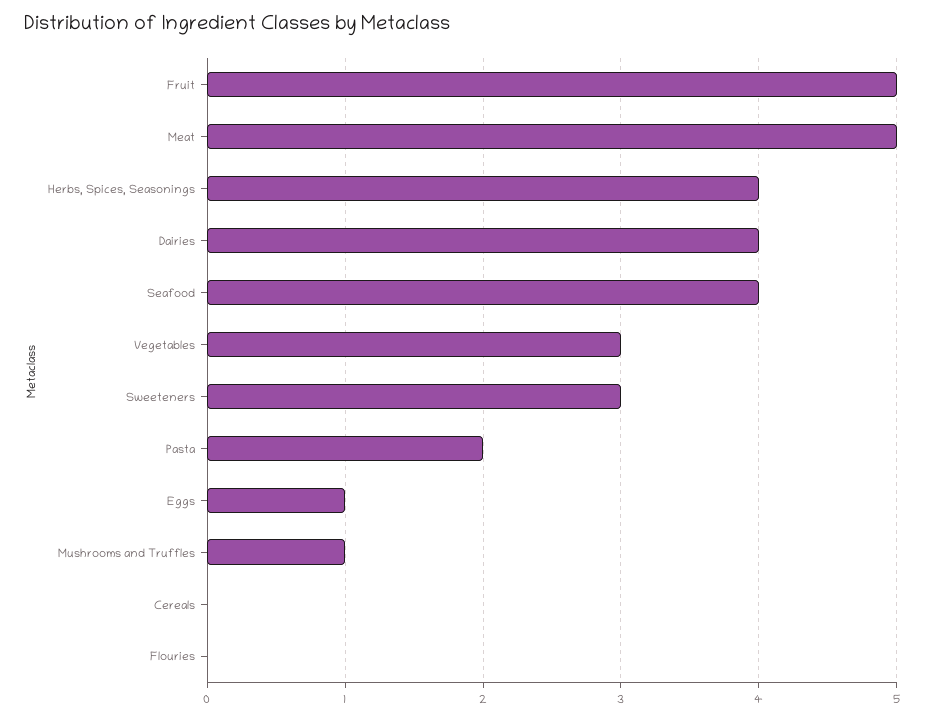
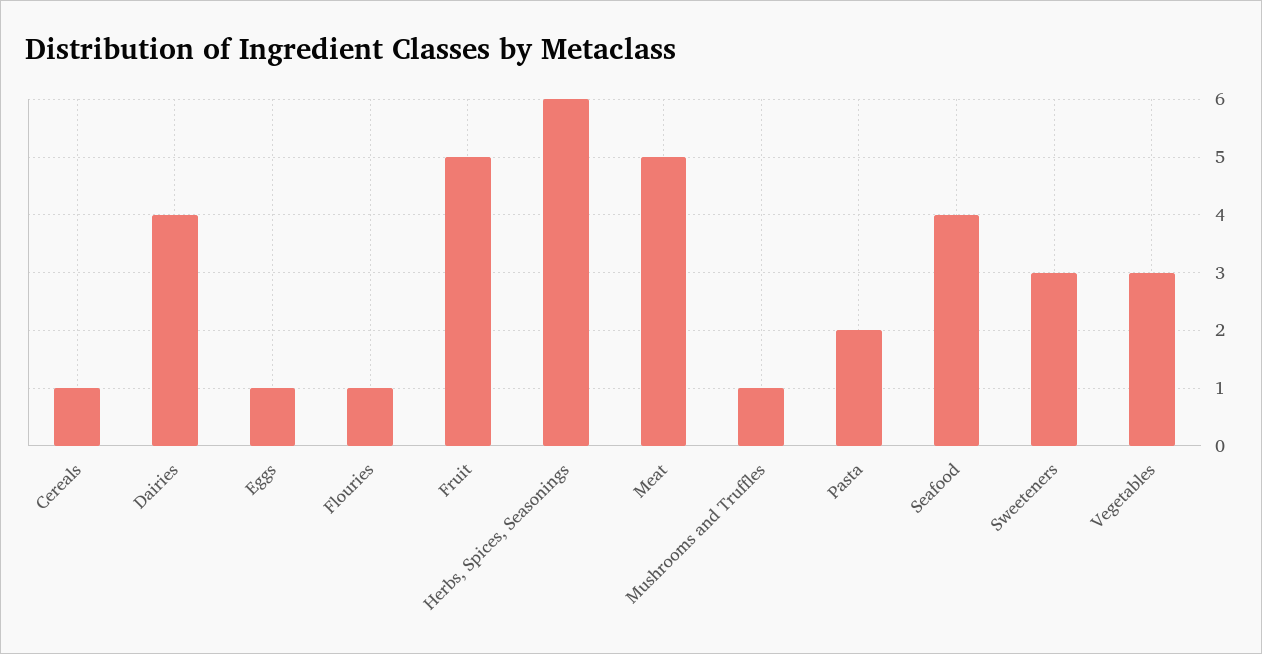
Herbs, Spices, Seasonings: 4 -> 6
Cereals: 0 -> 1
Flouries: 0 -> 1

